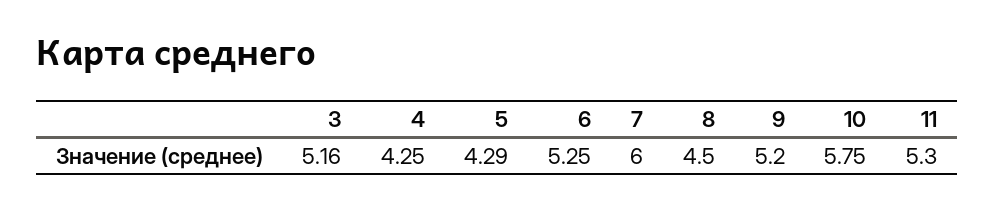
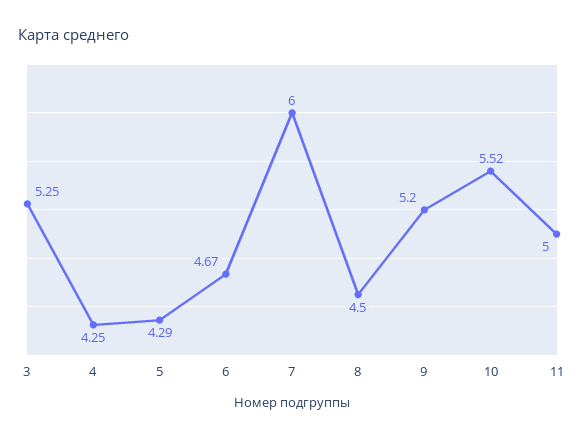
3: 5.16 -> 5.25
6: 5.25 -> 4.67
10: 5.75 -> 5.52
11: 5.3 -> 5

